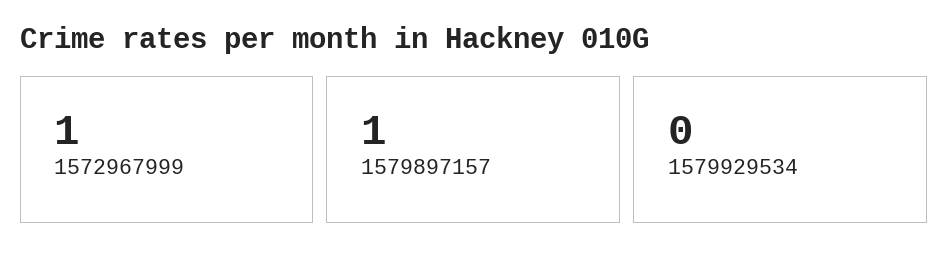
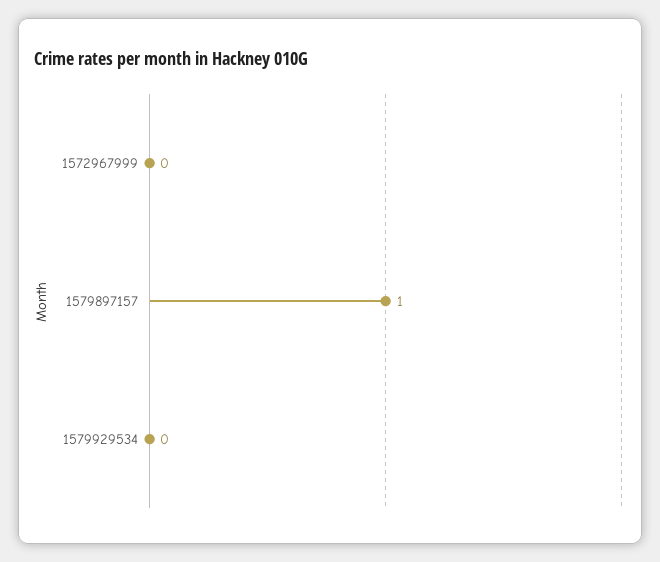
1572967999: 1 -> 0

